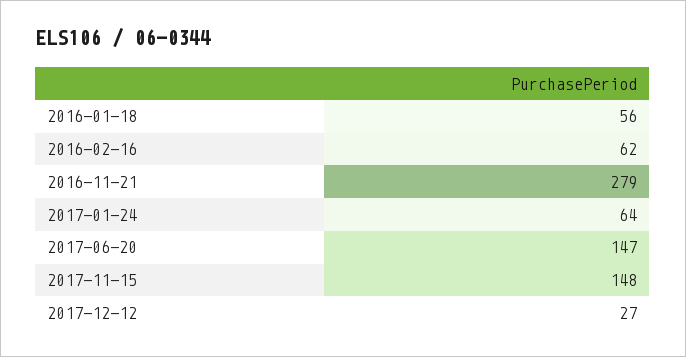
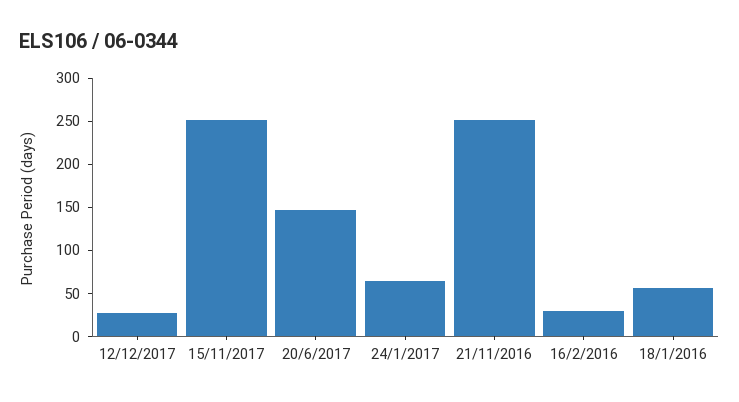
2016-02-16: 62 -> 30
2016-11-21: 279 -> 250
2017-11-15: 148 -> 250

